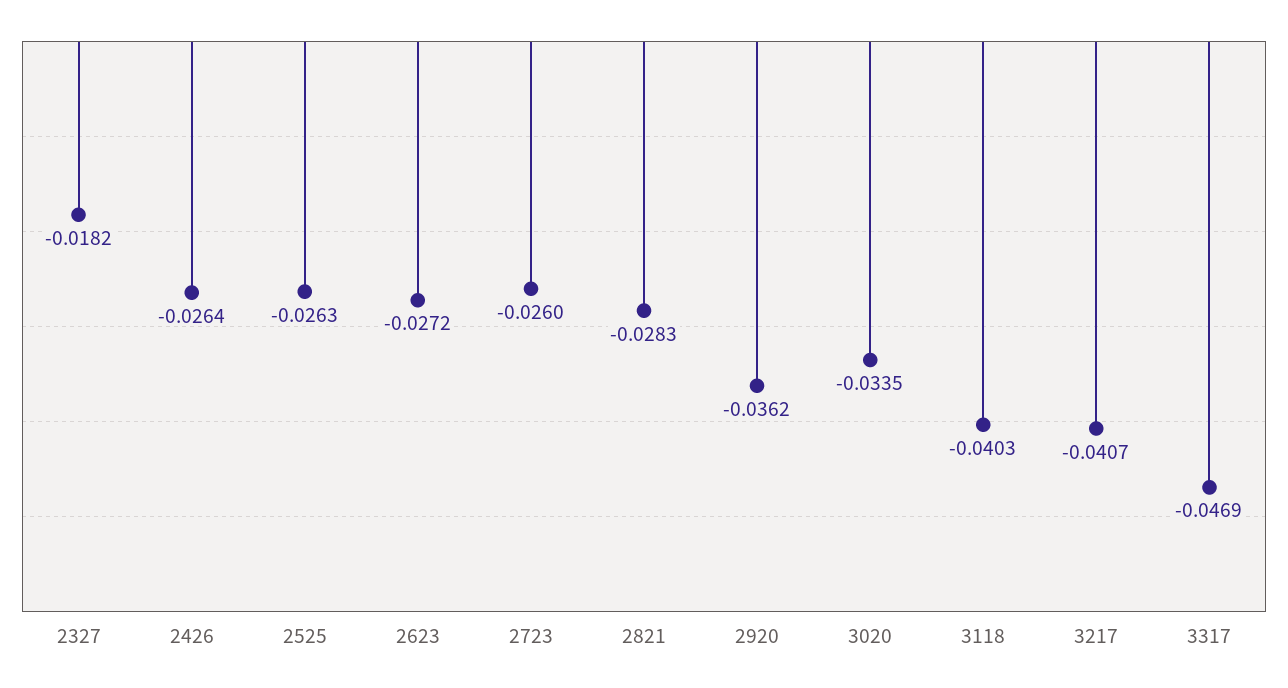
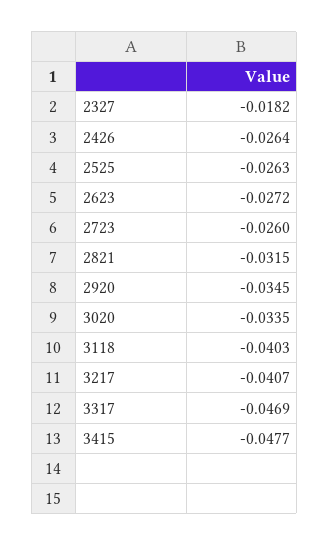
2821: -0.0283 -> -0.0315
2920: -0.0362 -> -0.0345
3415: none -> -0.0477

